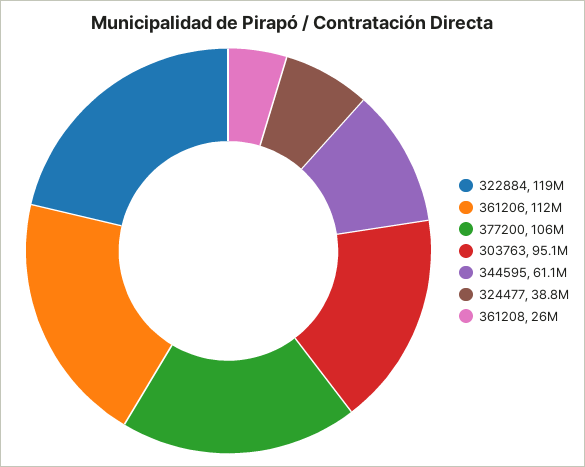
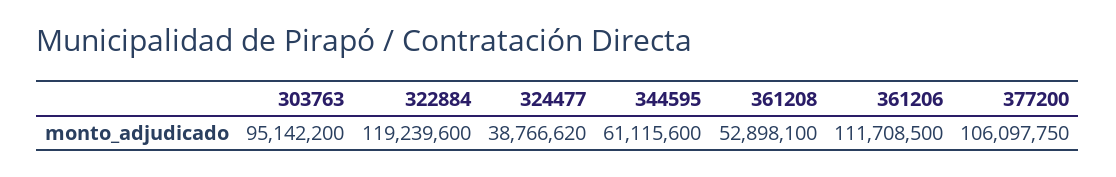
361208: 26000000 -> 52898100

